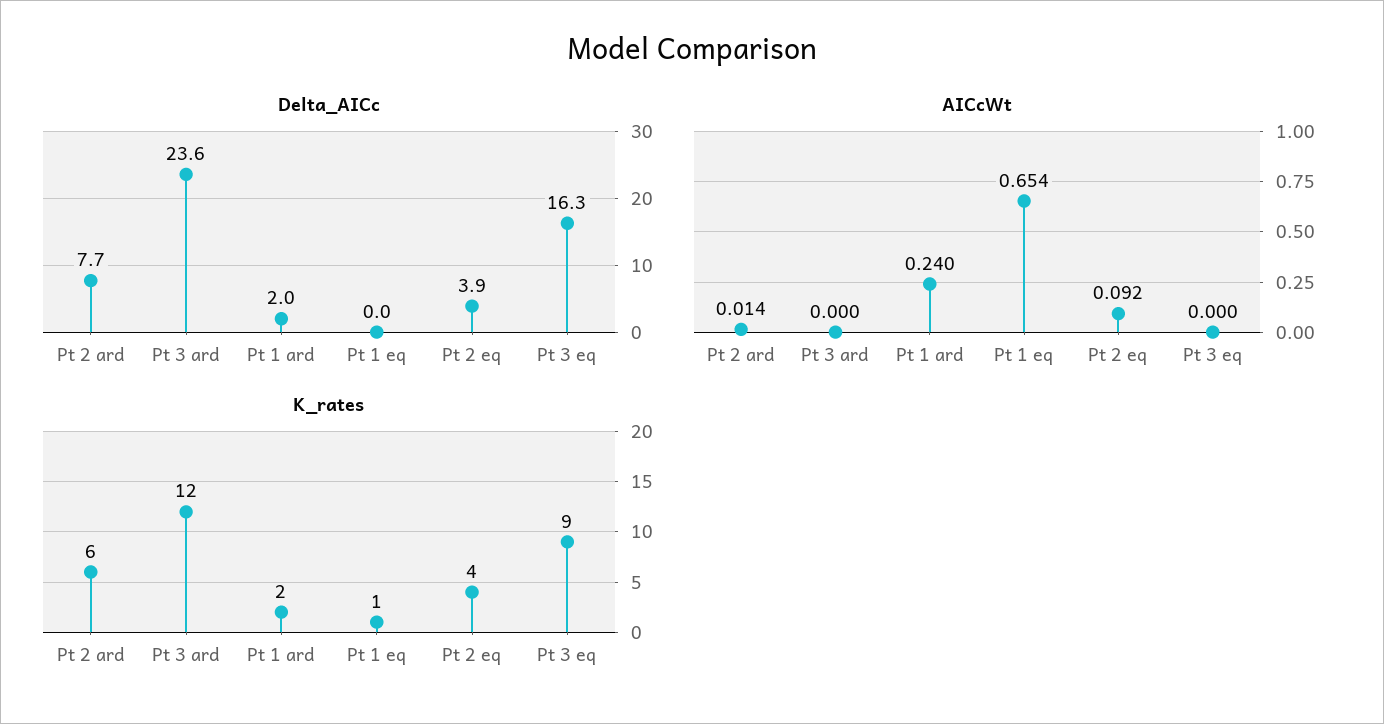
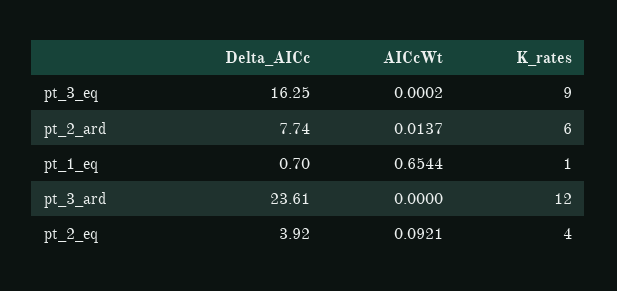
Delta_AICc, Pt 1 ard: 2 -> none
Delta_AICc, Pt 1 eq: 0 -> 0.7
AICcWt, Pt 1 ard: 0.24 -> none
K_rates, Pt 1 ard: 2 -> none

